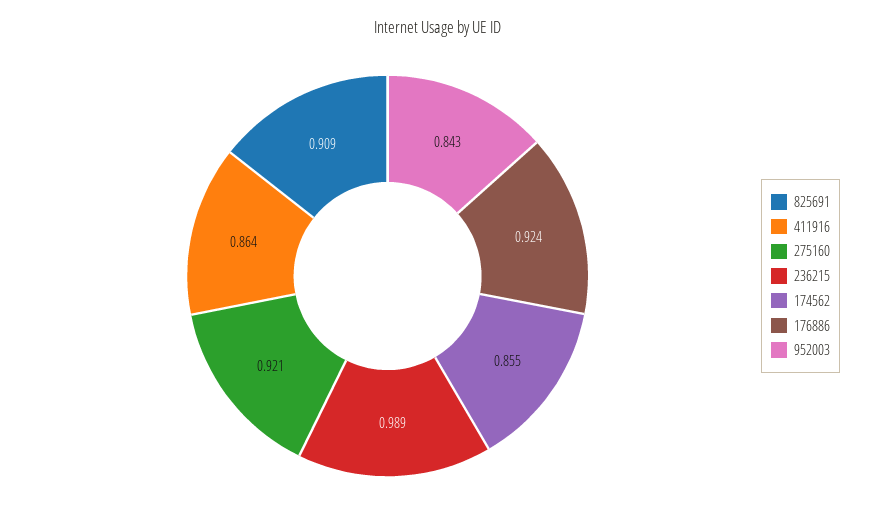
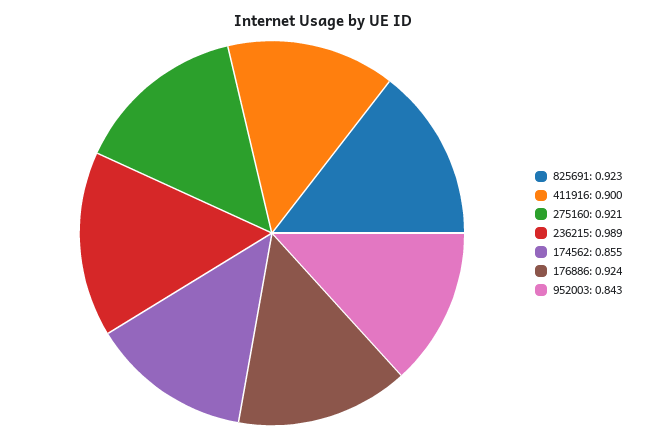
825691: 0.909 -> 0.923
411916: 0.864 -> 0.9

